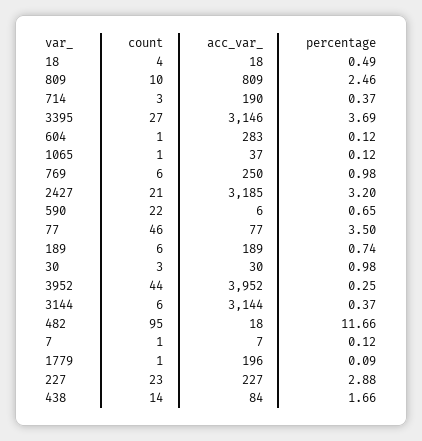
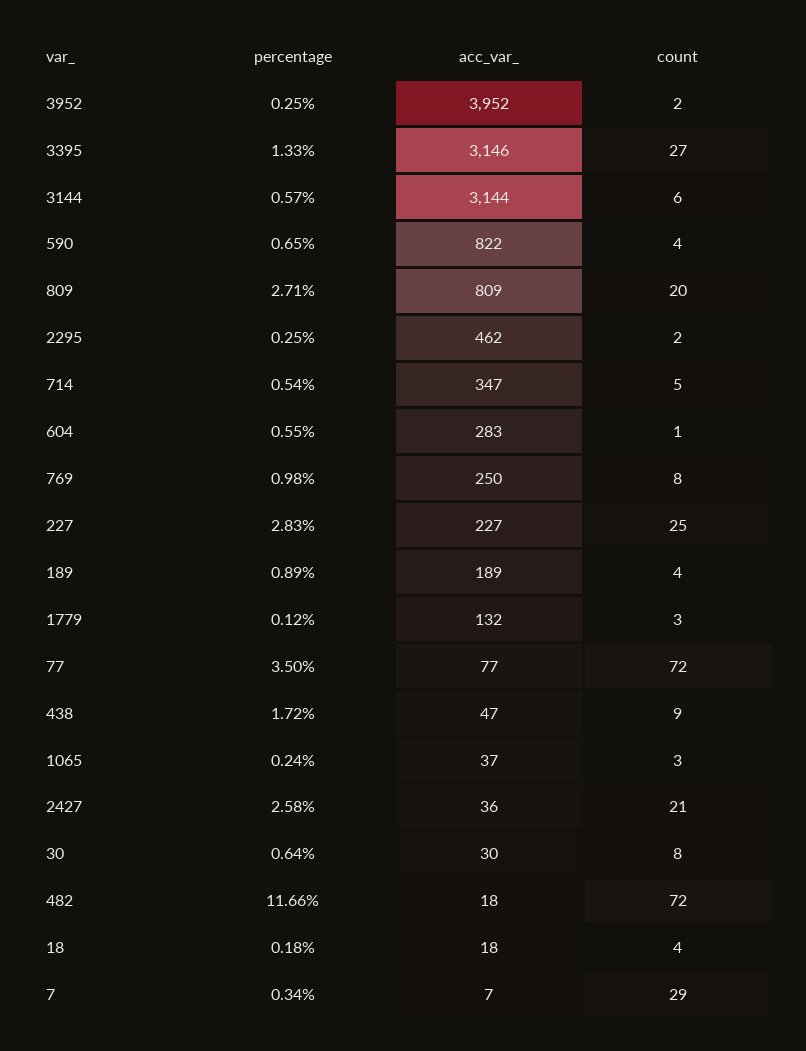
percentage, 18: 0.49 -> 0.18
count, 809: 10 -> 20
percentage, 809: 2.46 -> 2.71
count, 714: 3 -> 5
acc_var_, 714: 190 -> 347
percentage, 714: 0.37 -> 0.54
percentage, 3395: 3.69 -> 1.33
percentage, 604: 0.12 -> 0.55
count, 1065: 1 -> 3
percentage, 1065: 0.12 -> 0.24
count, 769: 6 -> 8
acc_var_, 2427: 3185 -> 36
percentage, 2427: 3.2 -> 2.58
count, 590: 22 -> 4
acc_var_, 590: 6 -> 822
count, 77: 46 -> 72
count, 189: 6 -> 4
percentage, 189: 0.74 -> 0.89
count, 30: 3 -> 8
percentage, 30: 0.98 -> 0.64
count, 3952: 44 -> 2
percentage, 3144: 0.37 -> 0.57
count, 482: 95 -> 72
count, 7: 1 -> 29
percentage, 7: 0.12 -> 0.34
count, 1779: 1 -> 3
acc_var_, 1779: 196 -> 132
percentage, 1779: 0.09 -> 0.12
count, 227: 23 -> 25
percentage, 227: 2.88 -> 2.83
count, 438: 14 -> 9
acc_var_, 438: 84 -> 47
percentage, 438: 1.66 -> 1.72
percentage, 2295: none -> 0.25
acc_var_, 2295: none -> 462
count, 2295: none -> 2

